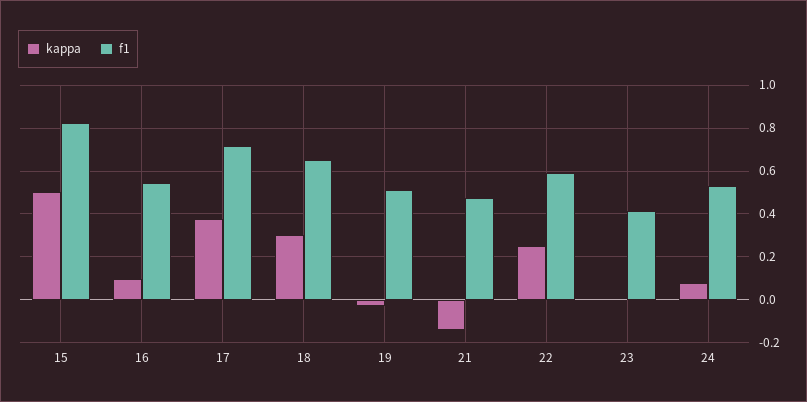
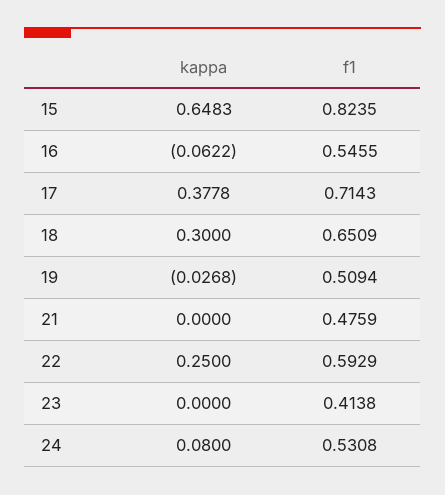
kappa, 15: 0.5 -> 0.6483
kappa, 16: 0.1 -> -0.0622
kappa, 21: -0.15 -> 0

